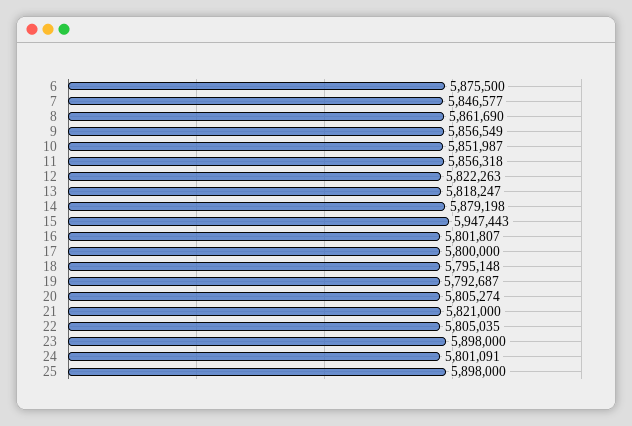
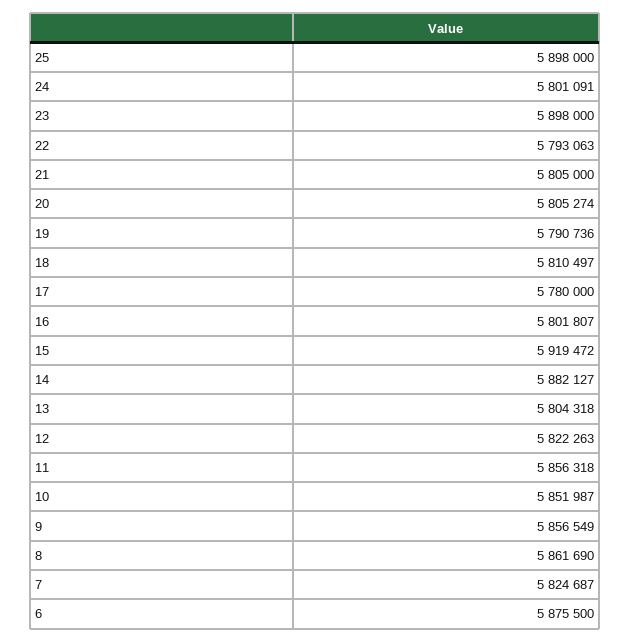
7: 5846577 -> 5824687
13: 5818247 -> 5804318
14: 5879198 -> 5882127
15: 5947443 -> 5919472
17: 5800000 -> 5780000
18: 5795148 -> 5810497
19: 5792687 -> 5790736
21: 5821000 -> 5805000
22: 5805035 -> 5793063

